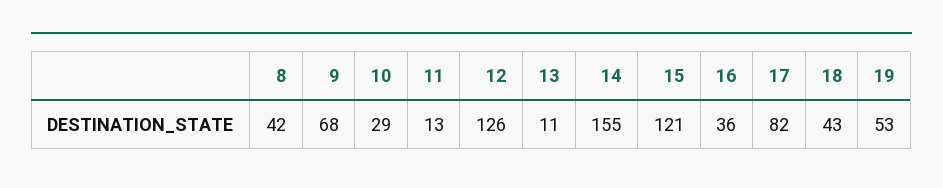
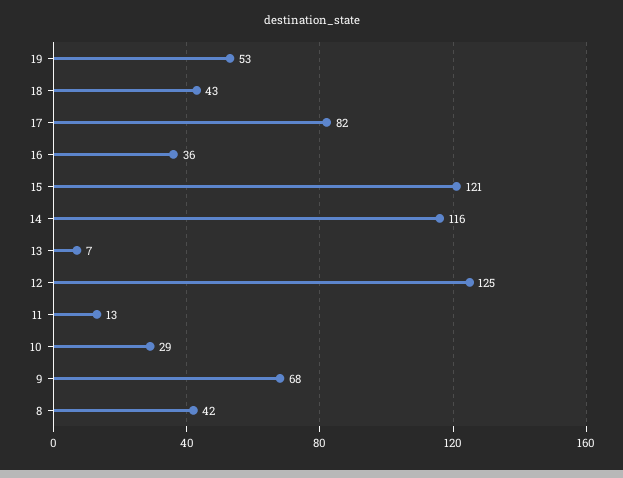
12: 126 -> 125
13: 11 -> 7
14: 155 -> 116

